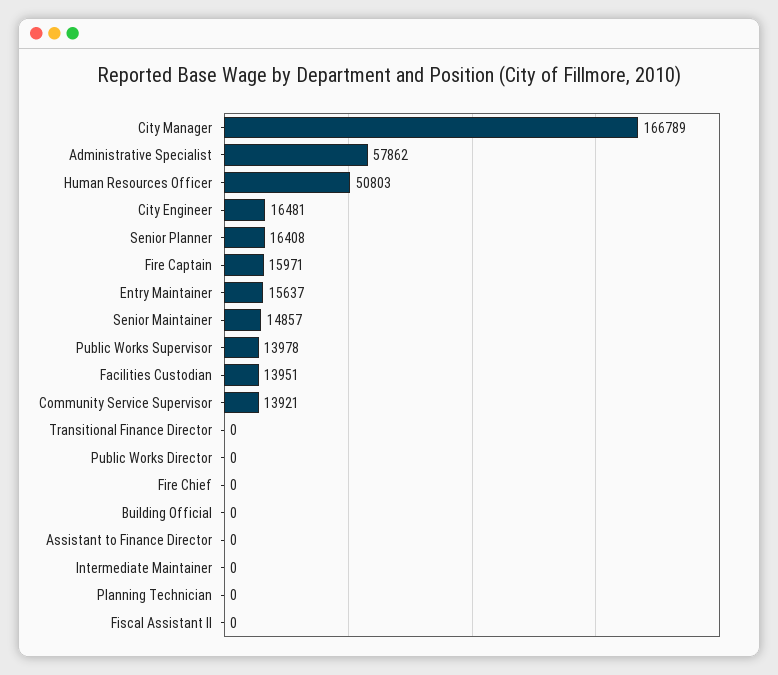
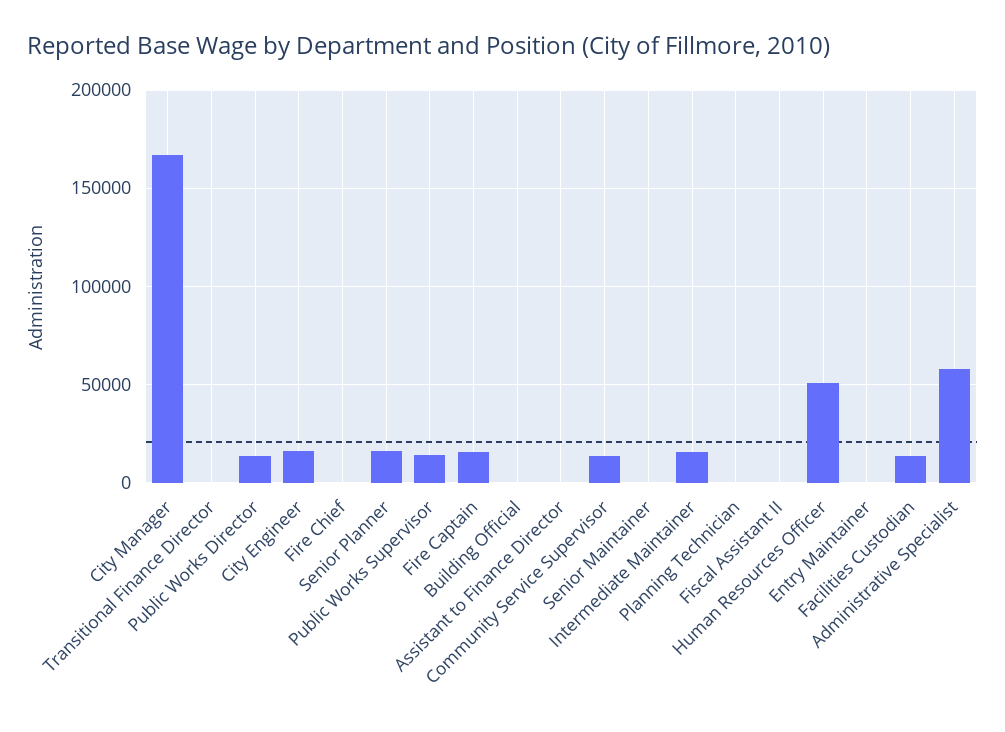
Entry Maintainer: 15637 -> 0
Senior Maintainer: 14857 -> 0
Public Works Director: 0 -> 15000
Intermediate Maintainer: 0 -> 15000

